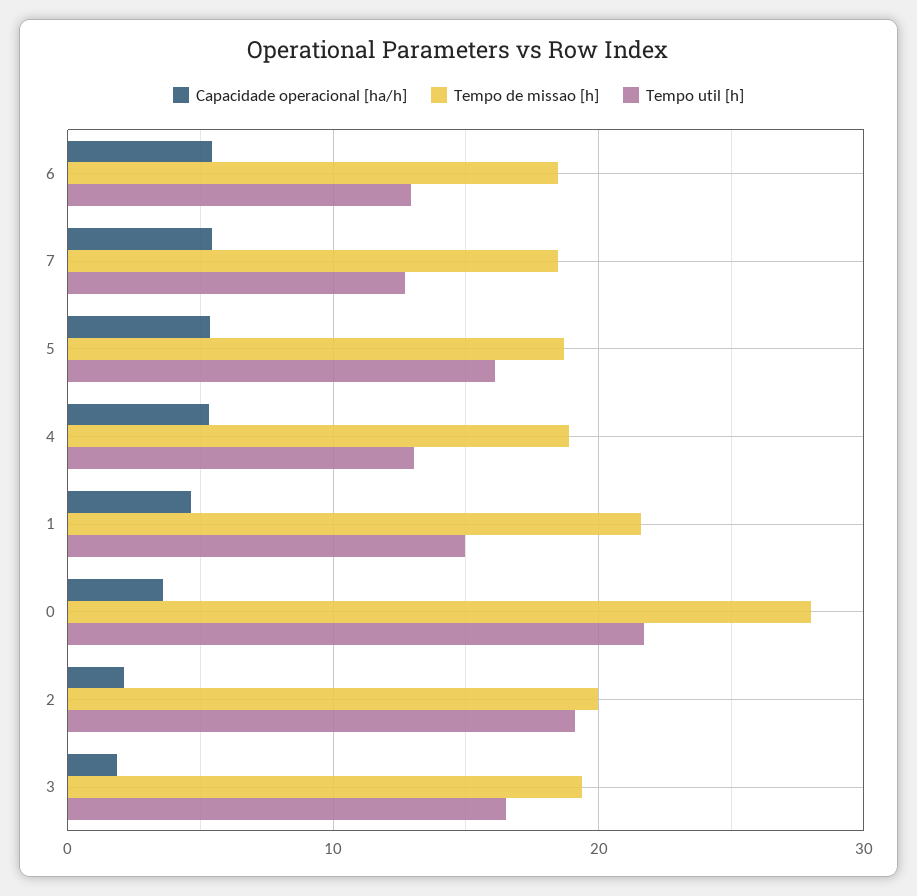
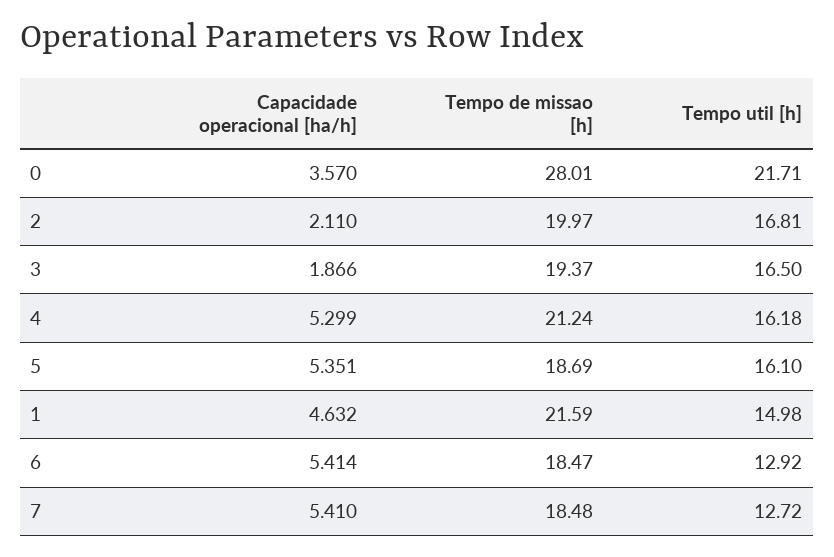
Tempo de missao [h], 4: 19 -> 21.24
Tempo util [h], 4: 13 -> 16.18
Tempo util [h], 2: 19 -> 16.81

